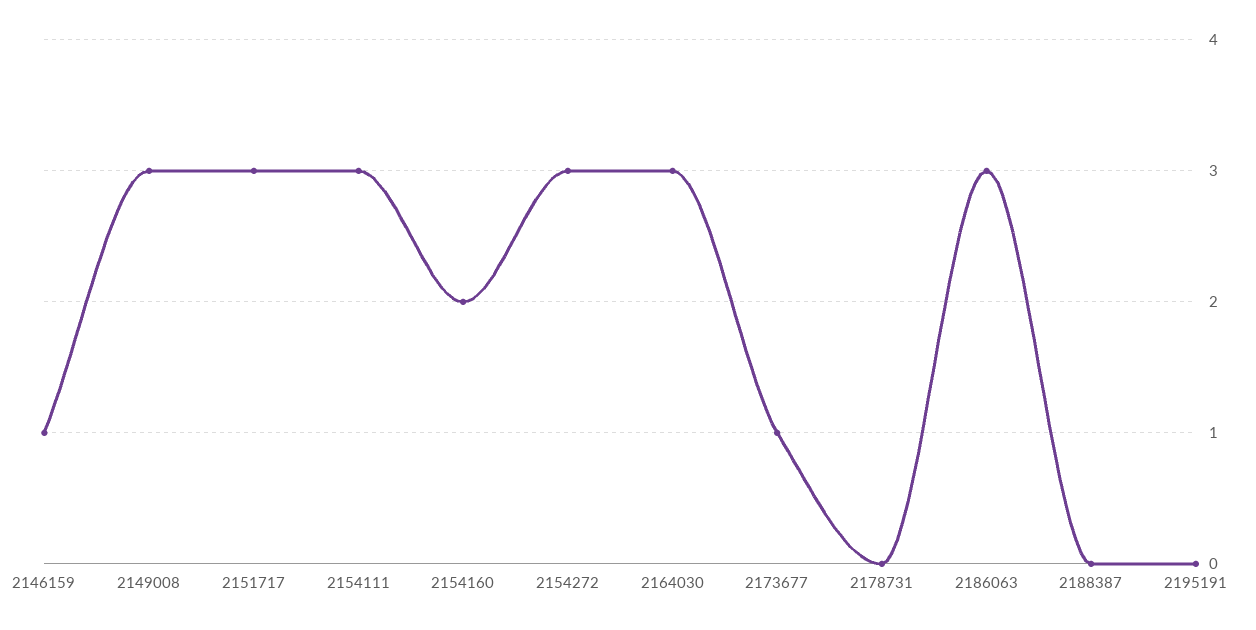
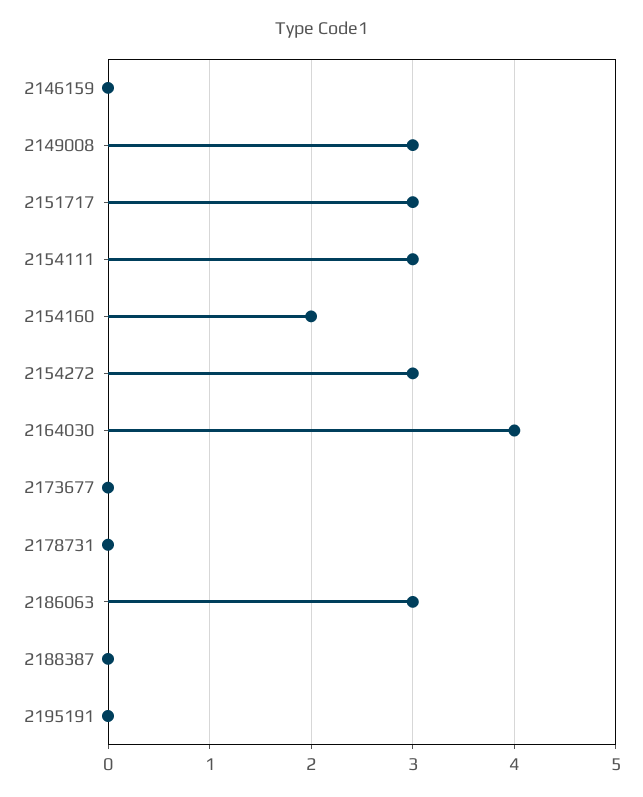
2146159: 1 -> 0
2164030: 3 -> 4
2173677: 1 -> 0

